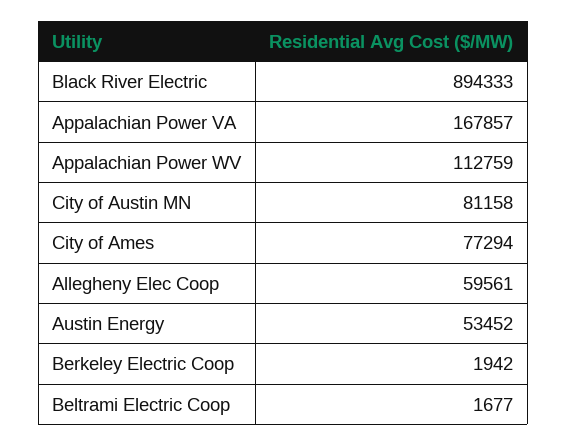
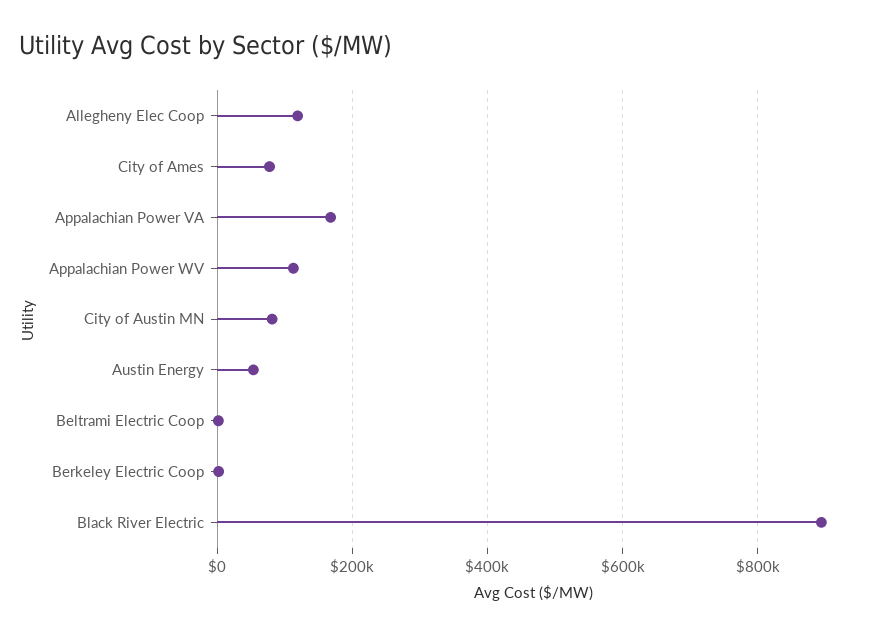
Allegheny Elec Coop: 59561 -> 120000

